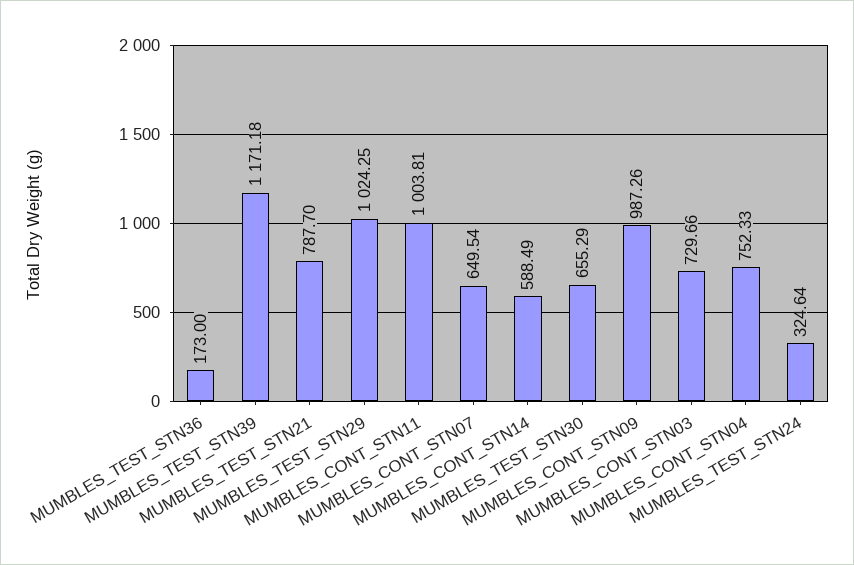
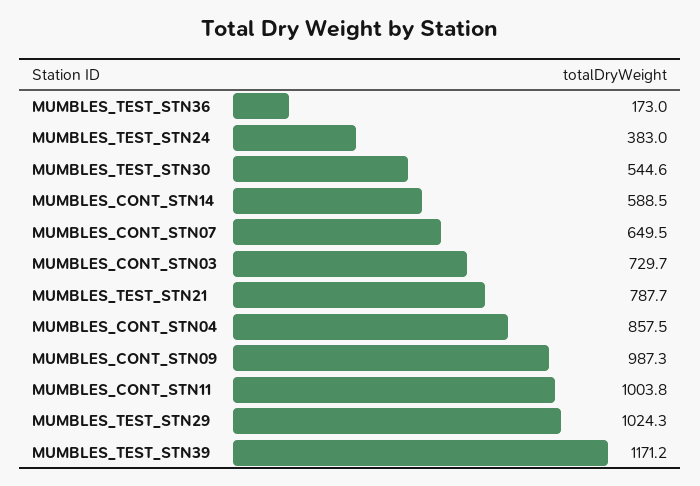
MUMBLES_TEST_STN30: 655.29 -> 544.6
MUMBLES_CONT_STN04: 752.33 -> 857.5
MUMBLES_TEST_STN24: 324.64 -> 383

